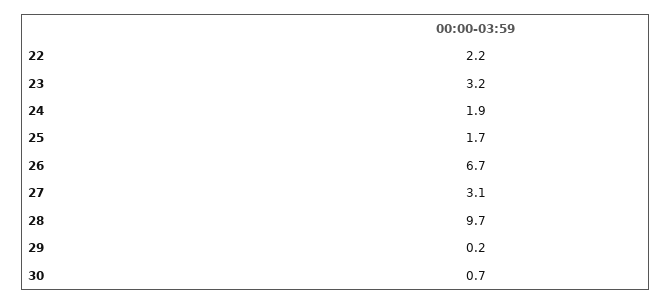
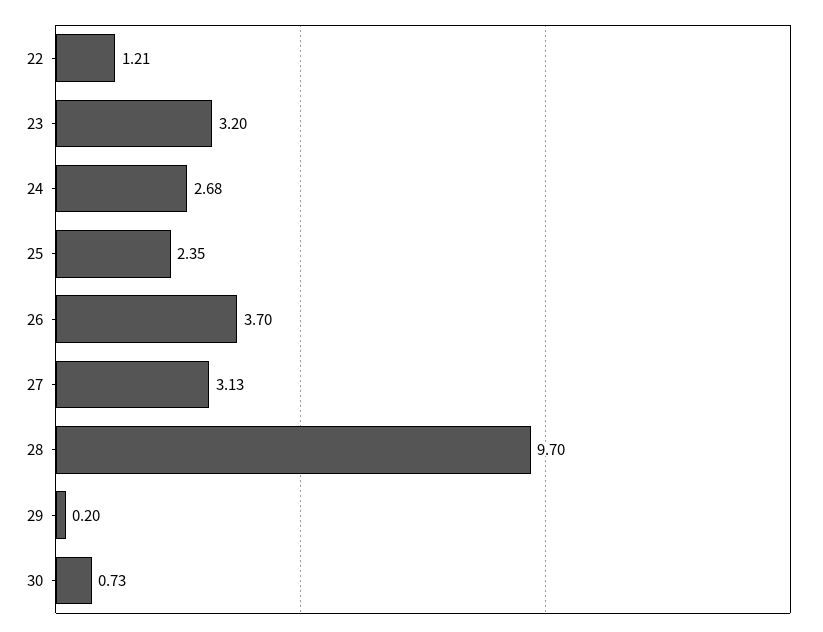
22: 2.2 -> 1.21
24: 1.9 -> 2.68
25: 1.7 -> 2.35
26: 6.7 -> 3.7

